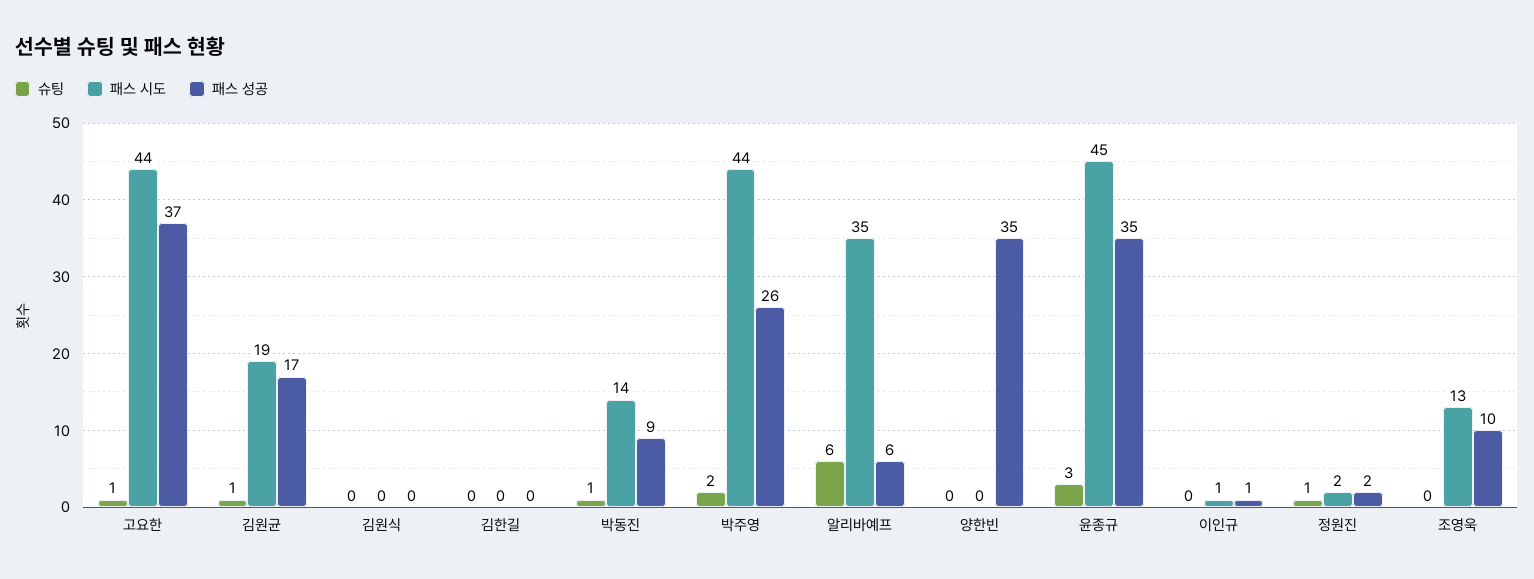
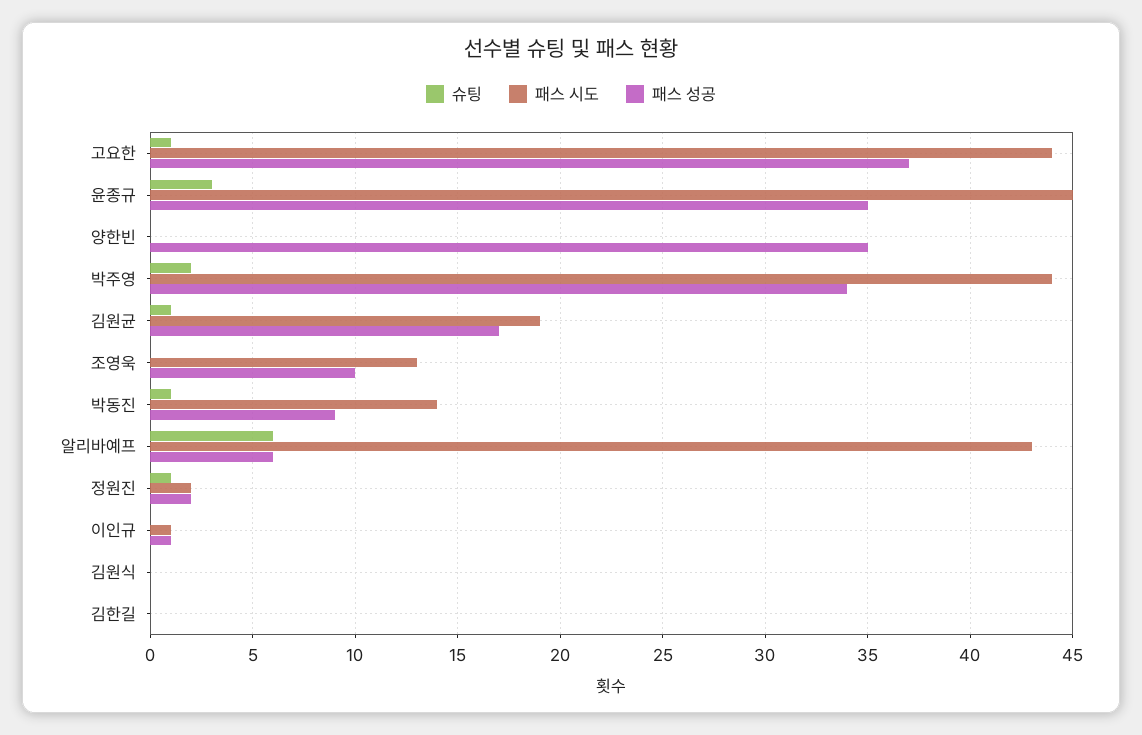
패스 성공, 박주영: 26 -> 34
패스 시도, 알리바예프: 35 -> 43

